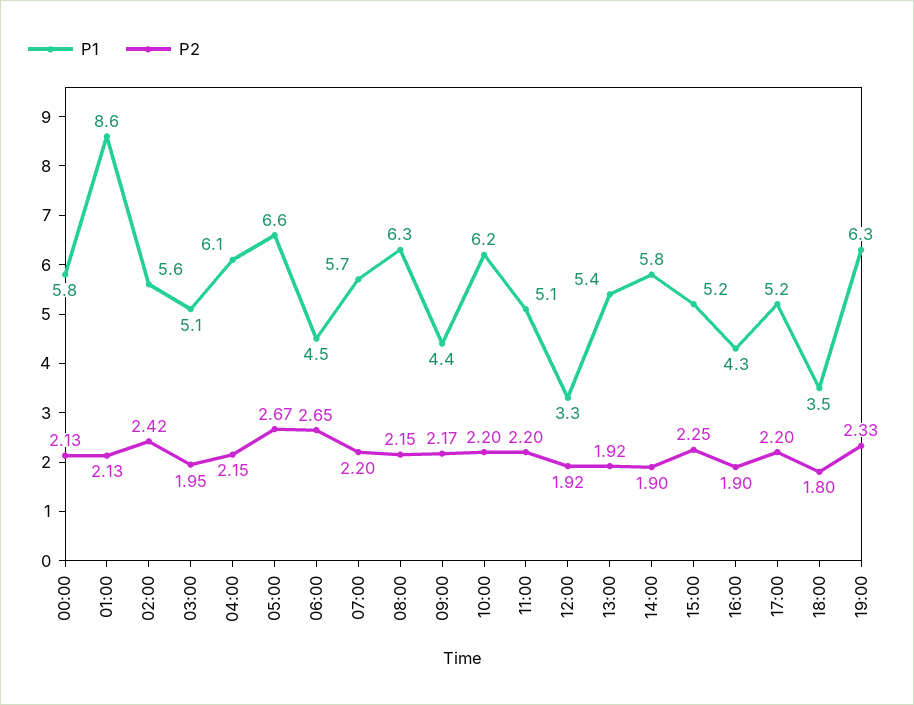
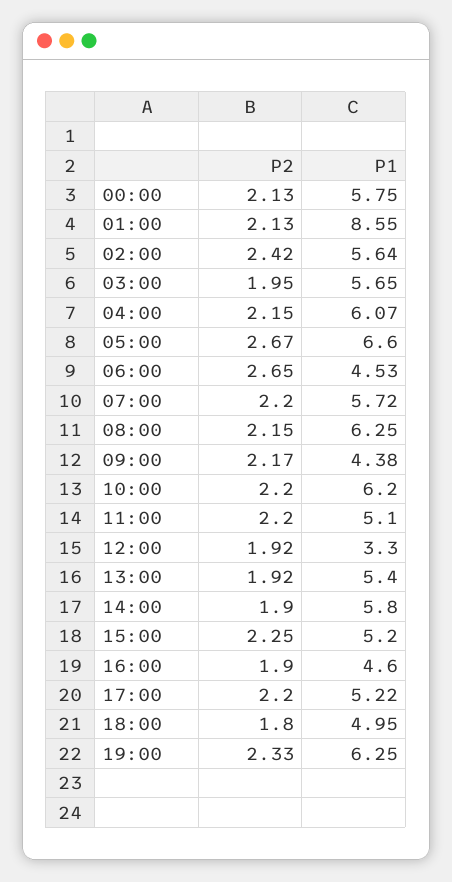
P1, 03:00: 5.1 -> 5.65
P1, 16:00: 4.3 -> 4.6
P1, 18:00: 3.5 -> 4.95

